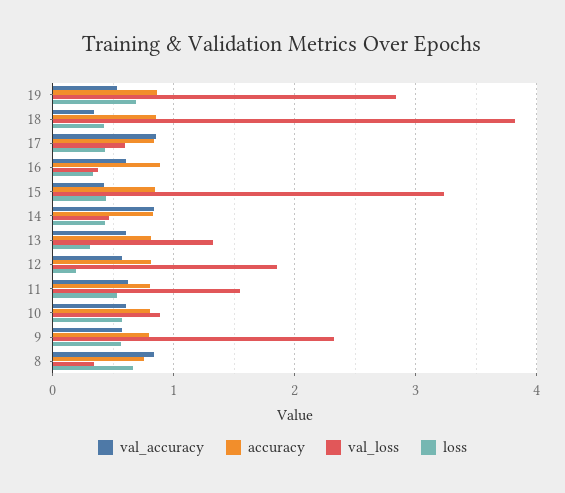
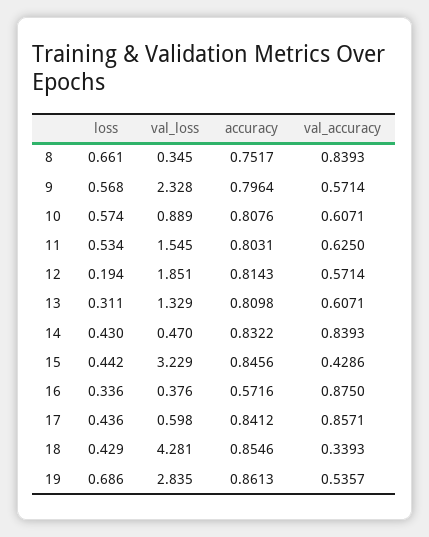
val_loss, 18: 3.8 -> 4.281
val_accuracy, 16: 0.6 -> 0.875
accuracy, 16: 0.9 -> 0.5716

